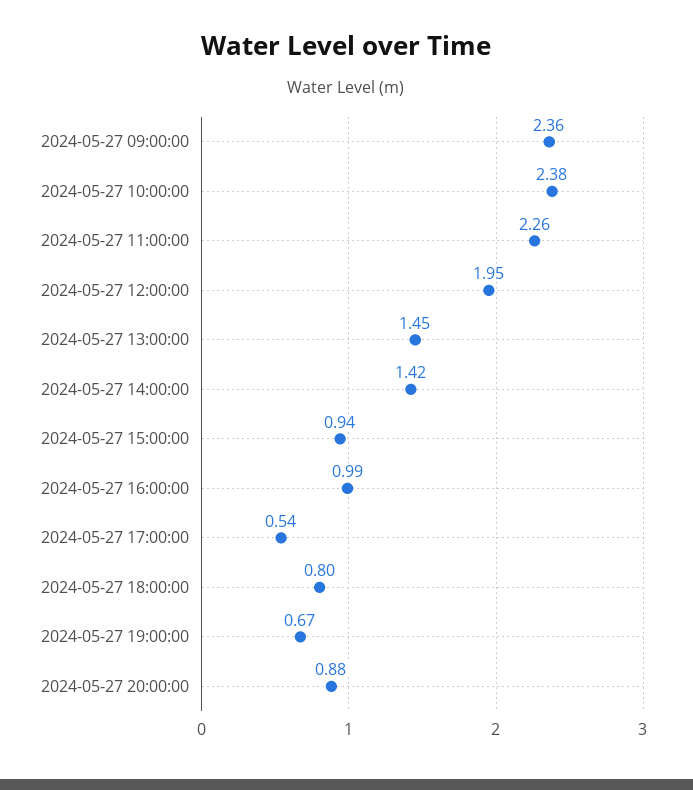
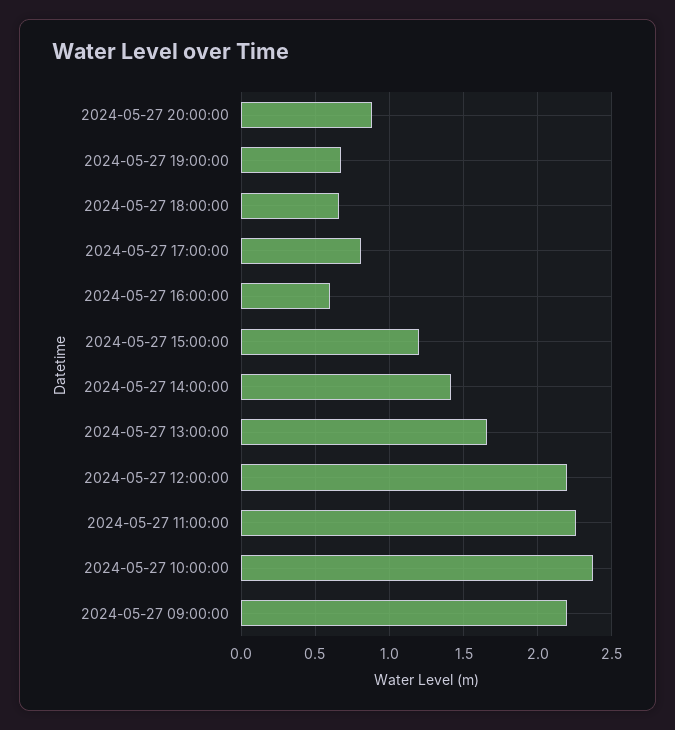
2024-05-27 09:00:00: 2.36 -> 2.2
2024-05-27 12:00:00: 1.95 -> 2.2
2024-05-27 13:00:00: 1.45 -> 1.65
2024-05-27 15:00:00: 0.94 -> 1.2
2024-05-27 16:00:00: 0.99 -> 0.6
2024-05-27 17:00:00: 0.54 -> 0.8
2024-05-27 18:00:00: 0.8 -> 0.65

